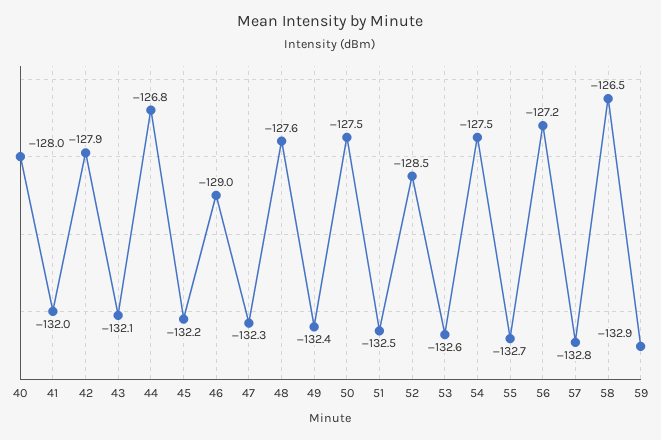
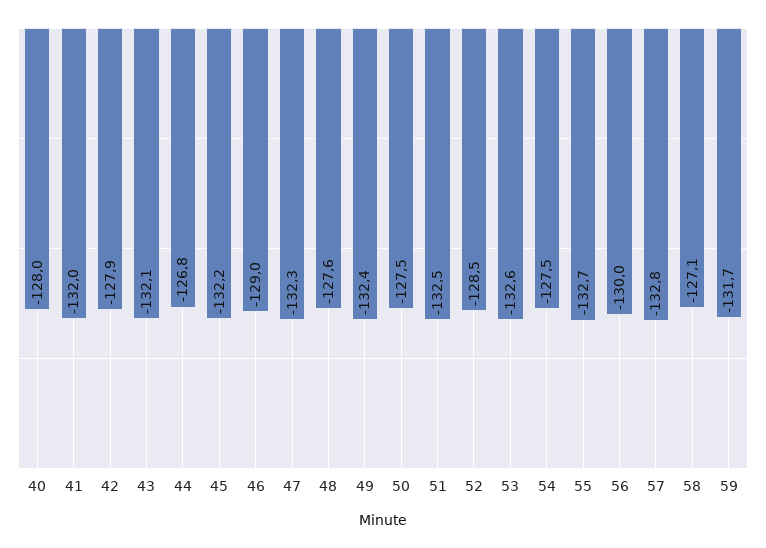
56: -127.2 -> -130
58: -126.5 -> -127.1
59: -132.9 -> -131.7

